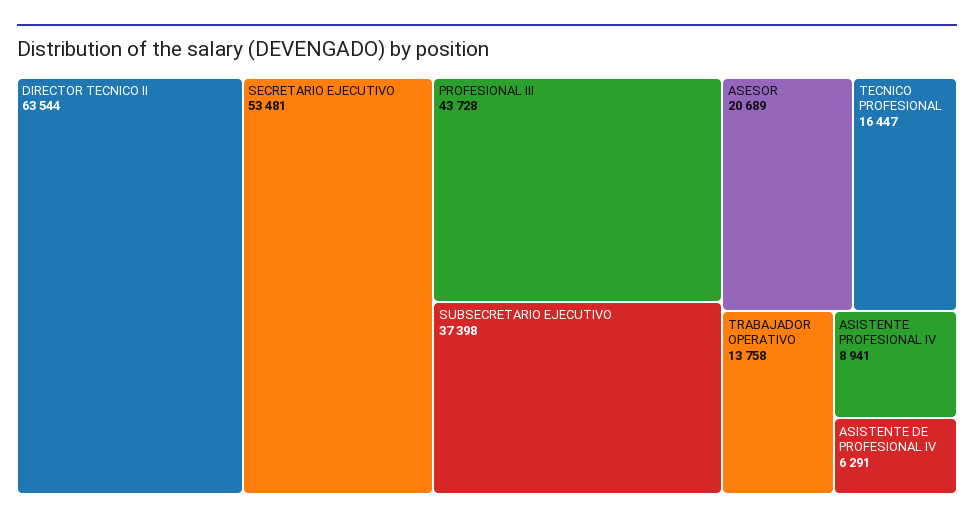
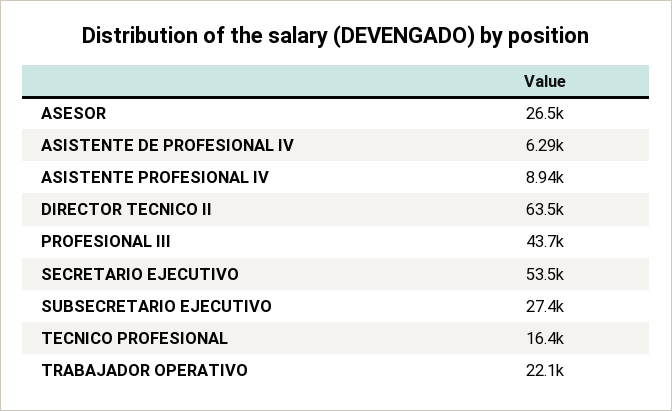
SUBSECRETARIO EJECUTIVO: 37398 -> 27400
ASESOR: 20689 -> 26500
TRABAJADOR OPERATIVO: 13758 -> 22100

